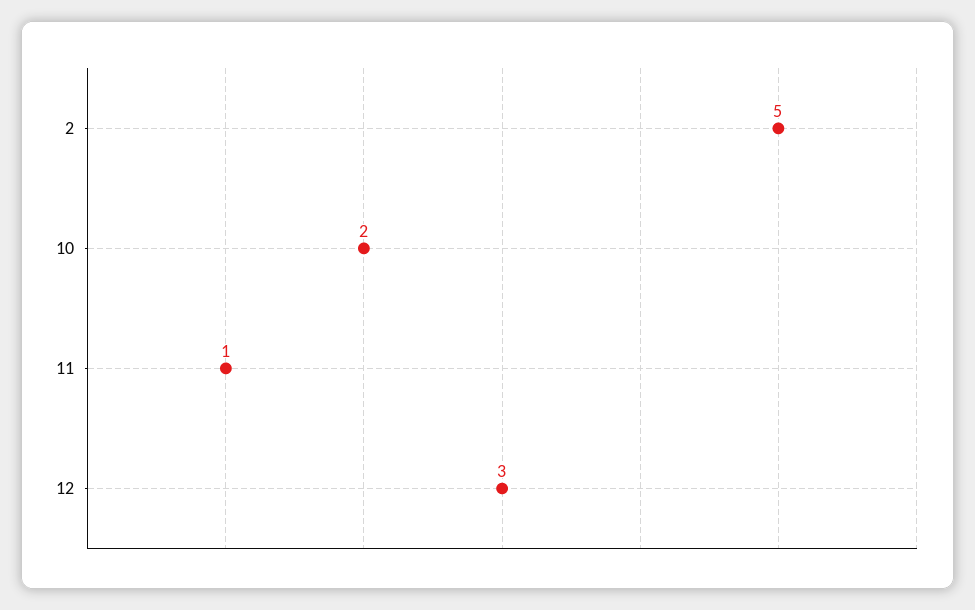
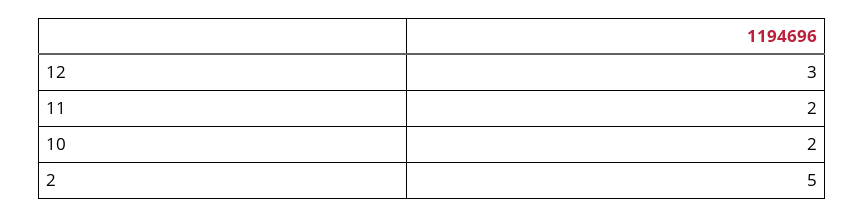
11: 1 -> 2

